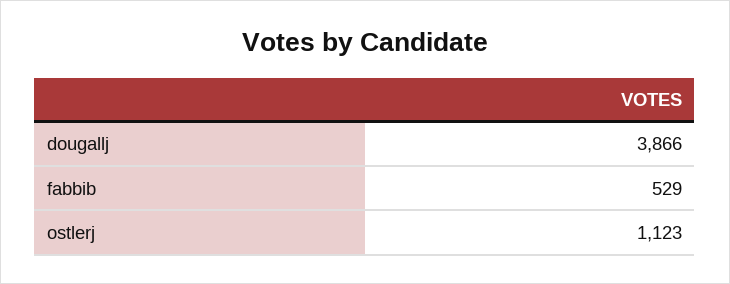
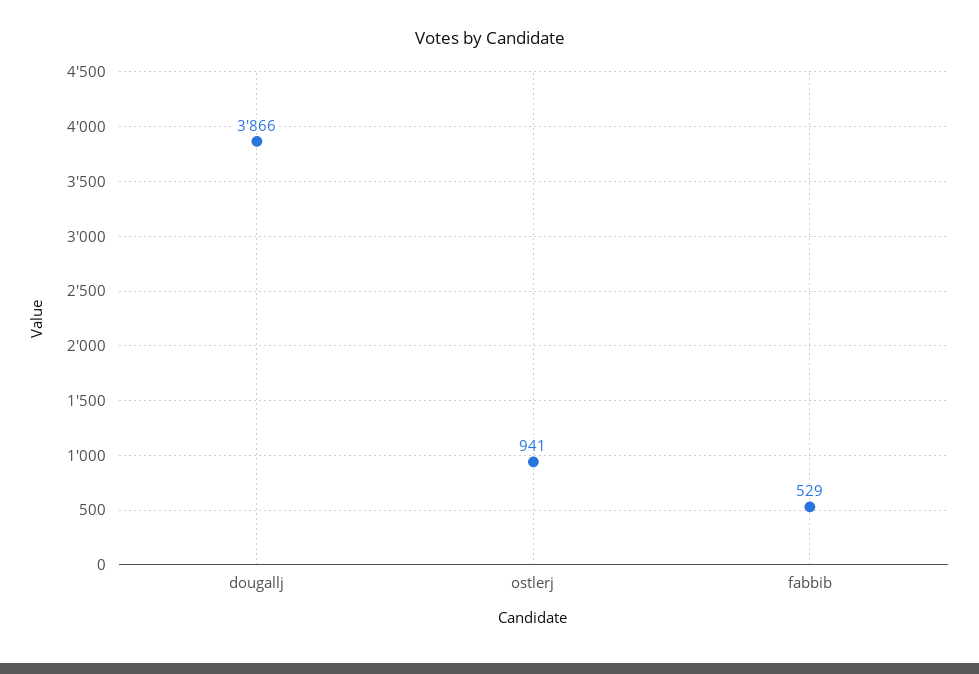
ostlerj: 1123 -> 941

